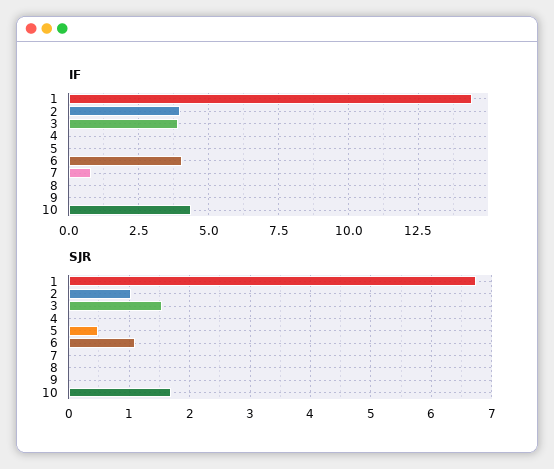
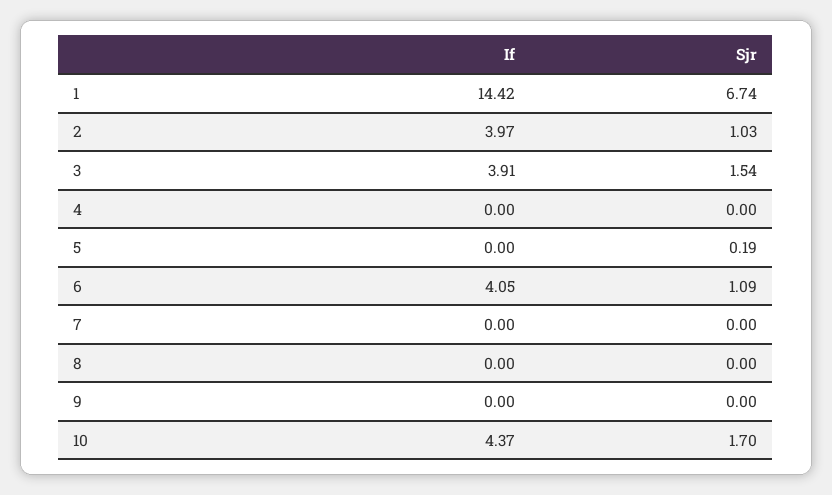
IF, 7: 0.75 -> 0
SJR, 5: 0.5 -> 0.19

